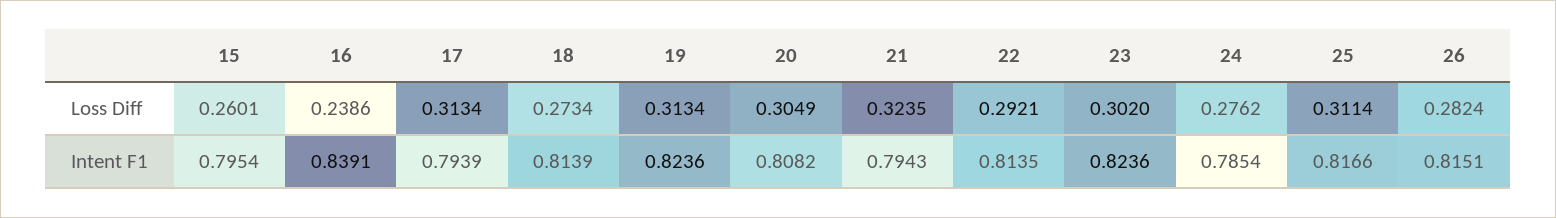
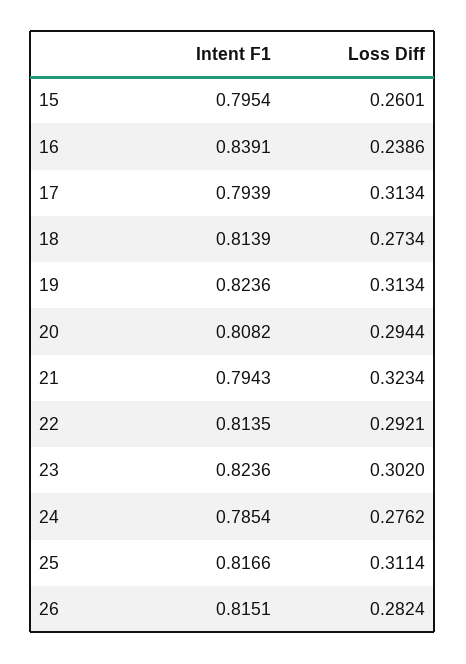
20, Loss Diff: 0.3049 -> 0.2944
21, Loss Diff: 0.3235 -> 0.3234

